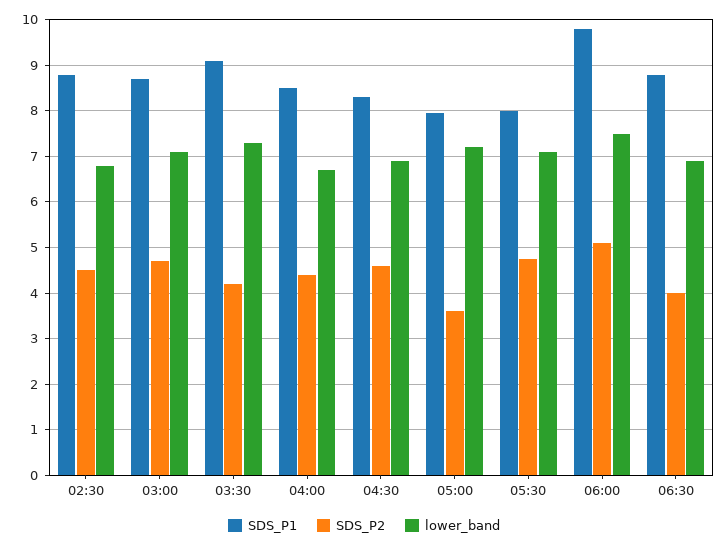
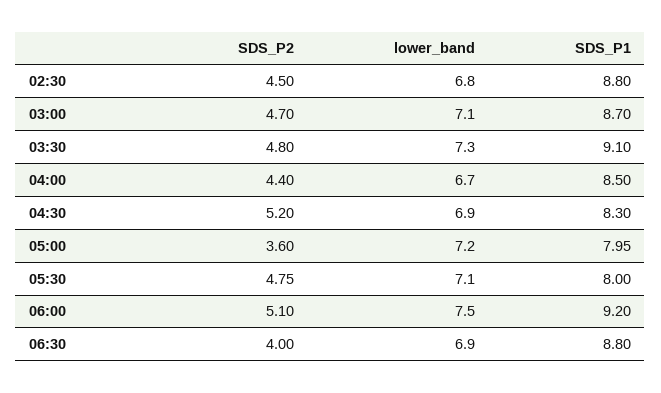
SDS_P2, 03:30: 4.2 -> 4.8
SDS_P2, 04:30: 4.6 -> 5.2
SDS_P1, 06:00: 9.8 -> 9.2

